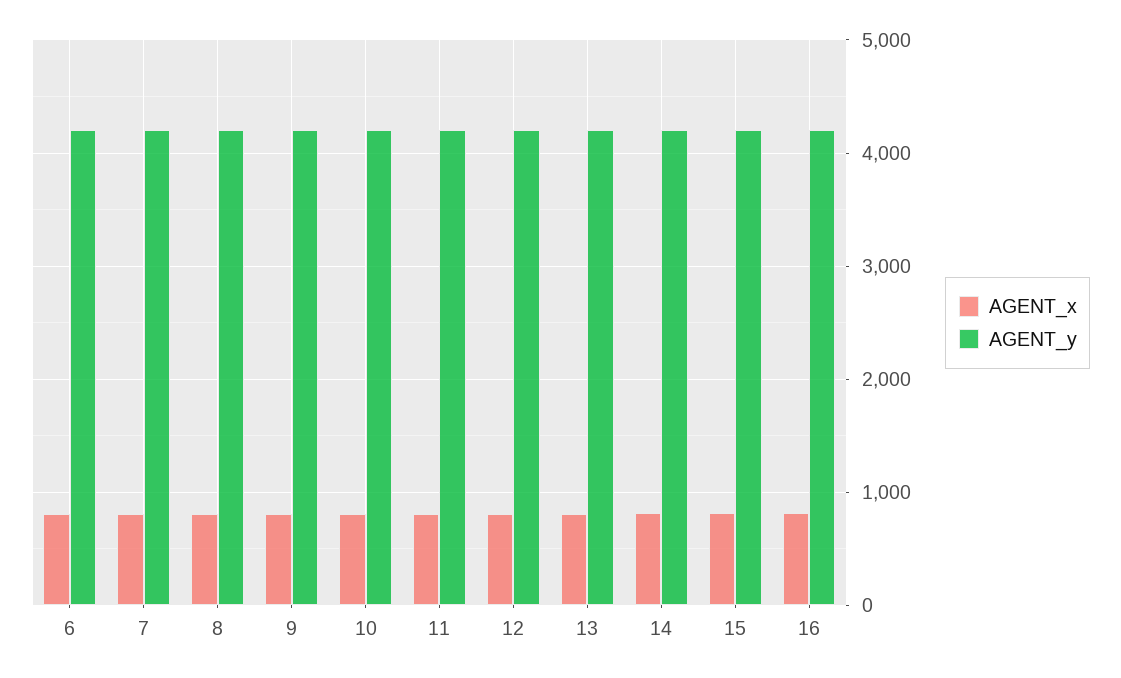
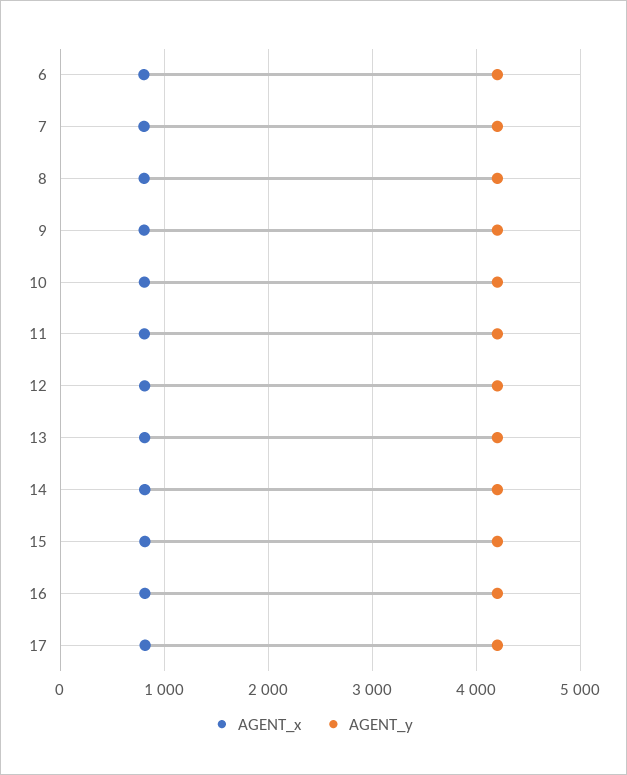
AGENT_x, 17: none -> 800
AGENT_y, 17: none -> 4200

